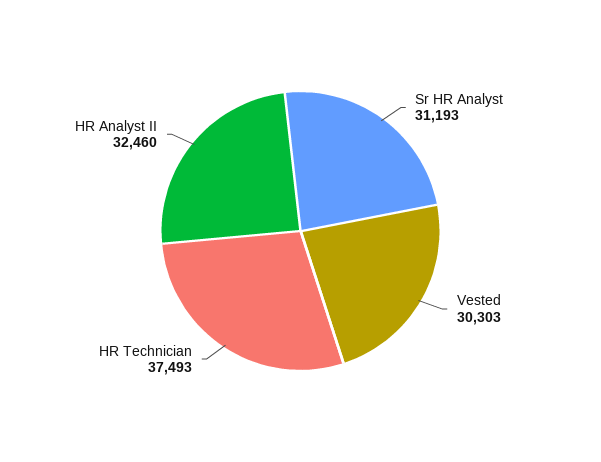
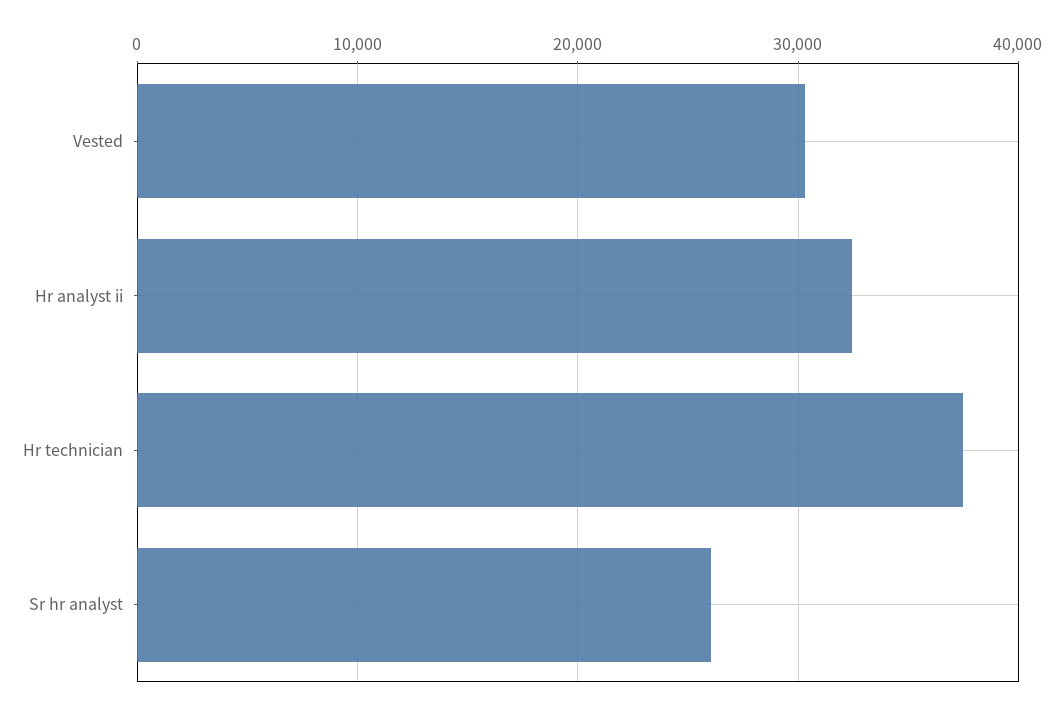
Sr HR Analyst: 31193 -> 26000

